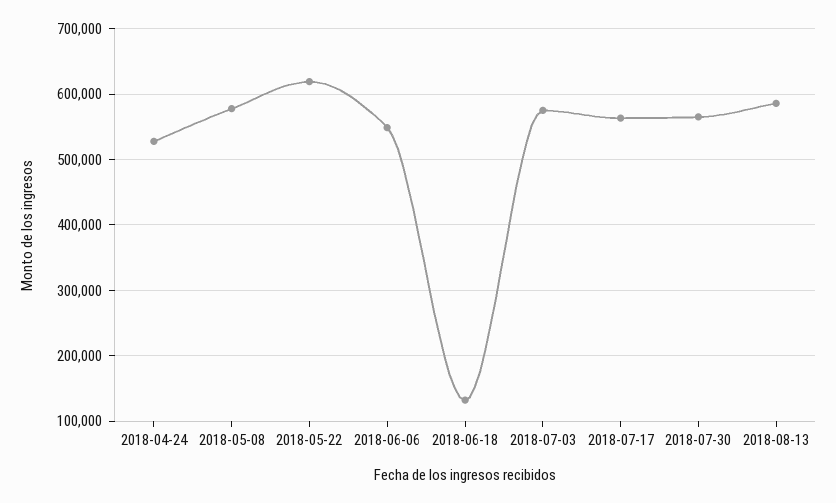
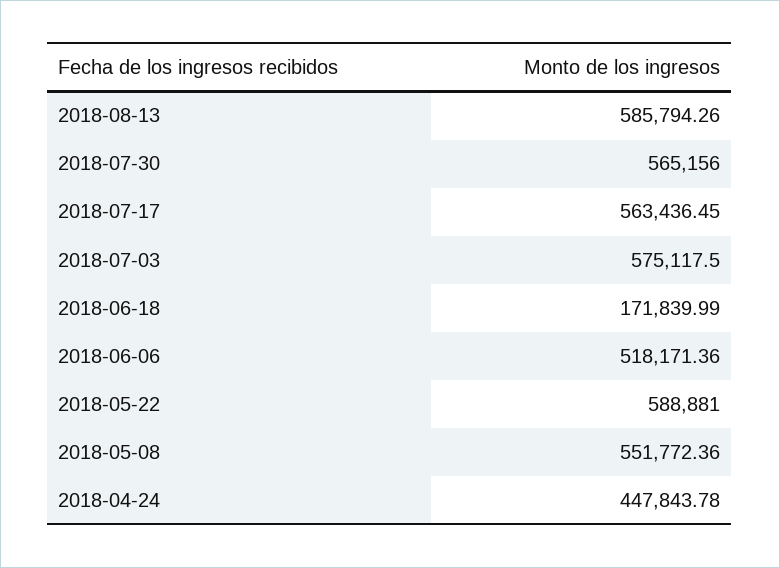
2018-04-24: 530000 -> 447843.78
2018-05-08: 580000 -> 551772.36
2018-05-22: 620000 -> 588881
2018-06-06: 550000 -> 518171.36
2018-06-18: 130000 -> 171839.99

